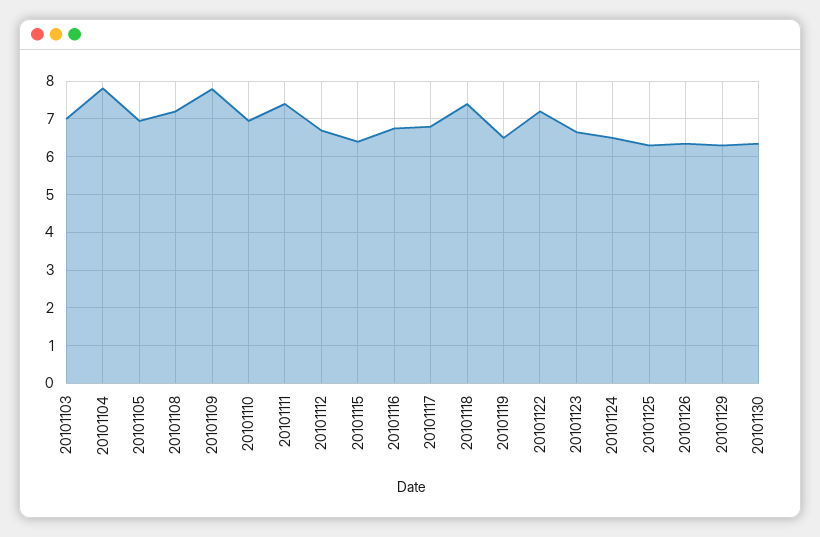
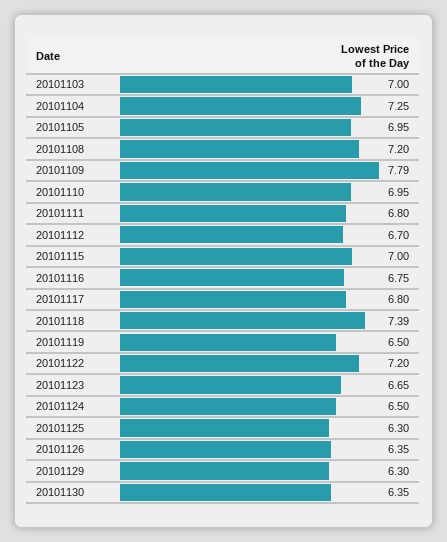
20101104: 7.8 -> 7.25
20101111: 7.4 -> 6.8
20101115: 6.4 -> 7

